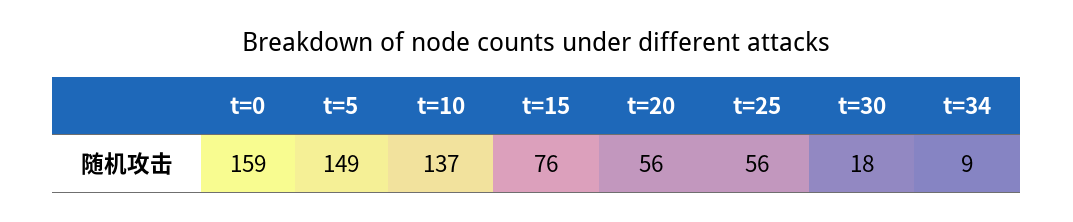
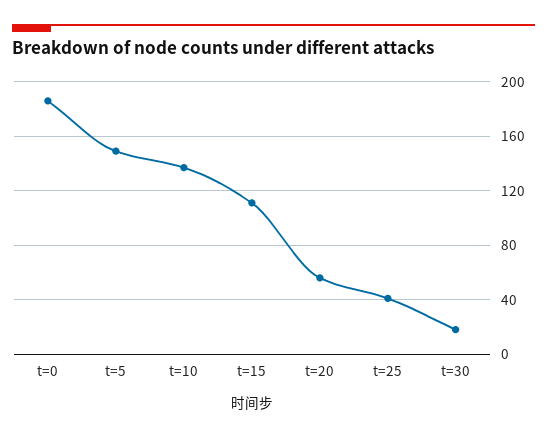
t=0: 159 -> 185
t=15: 76 -> 110
t=25: 56 -> 40
t=34: 9 -> none

